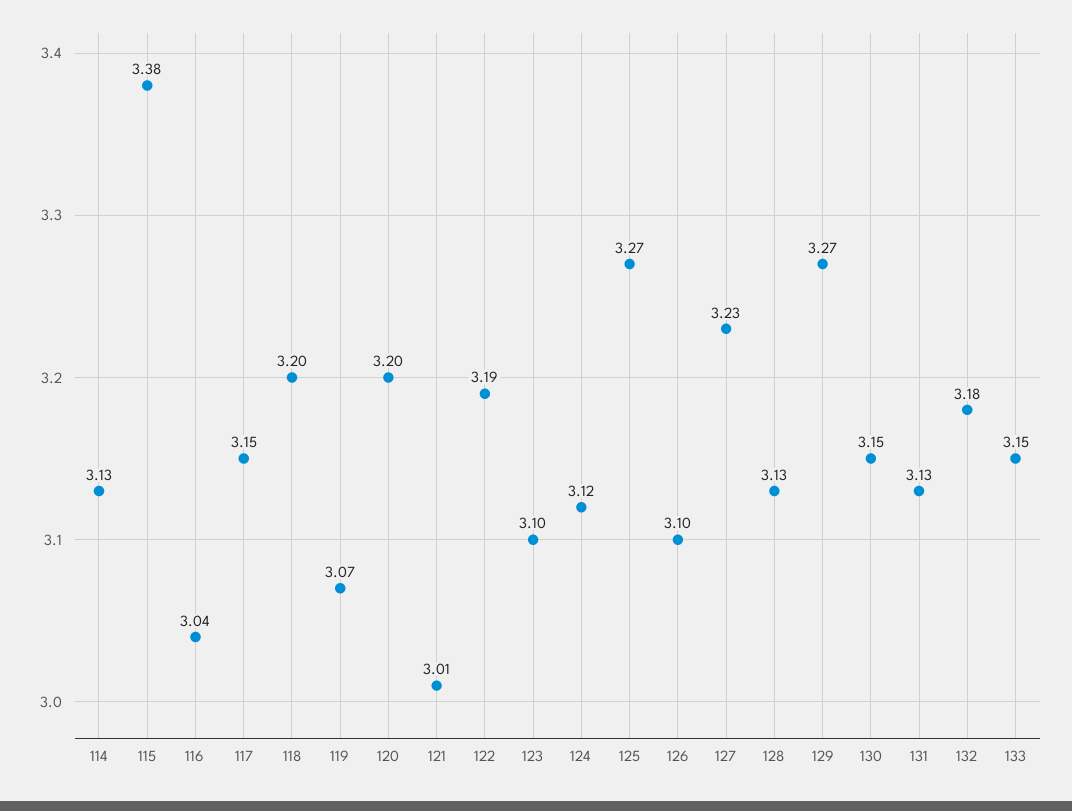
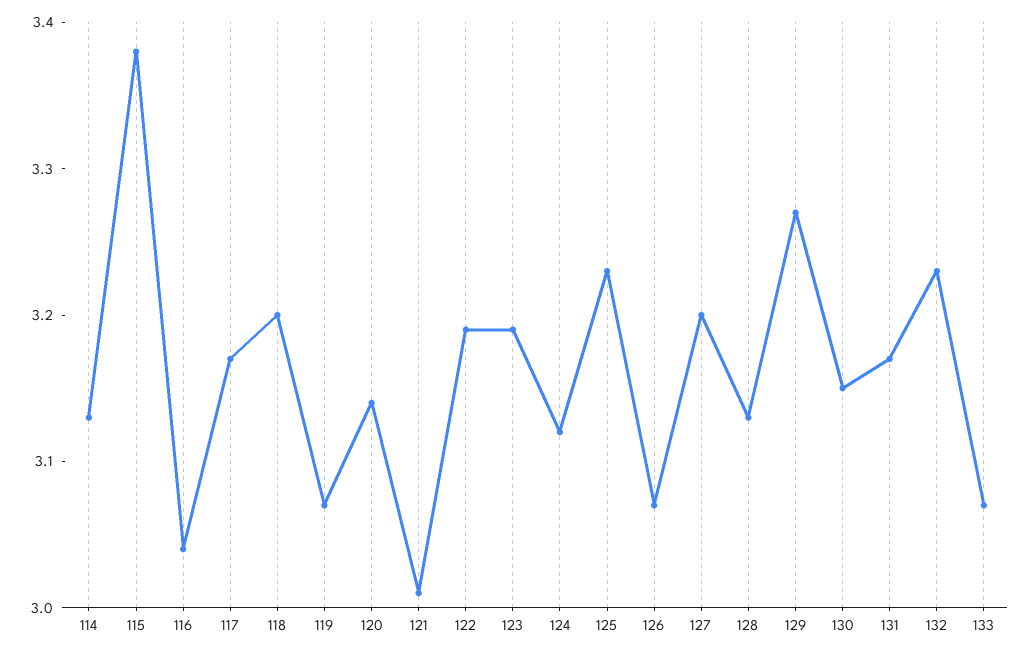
117: 3.15 -> 3.17
120: 3.2 -> 3.14
123: 3.1 -> 3.19
125: 3.27 -> 3.23
126: 3.1 -> 3.07
127: 3.23 -> 3.2
131: 3.13 -> 3.17
132: 3.18 -> 3.23
133: 3.15 -> 3.07

